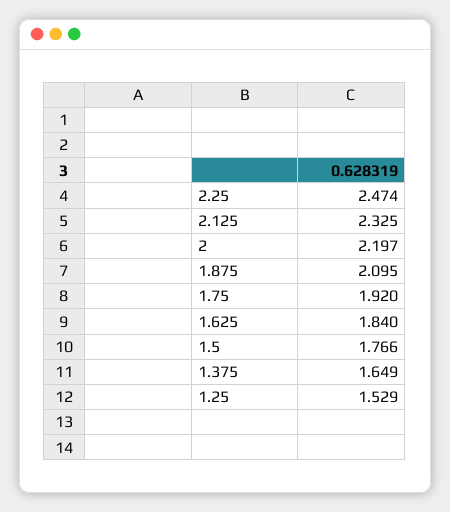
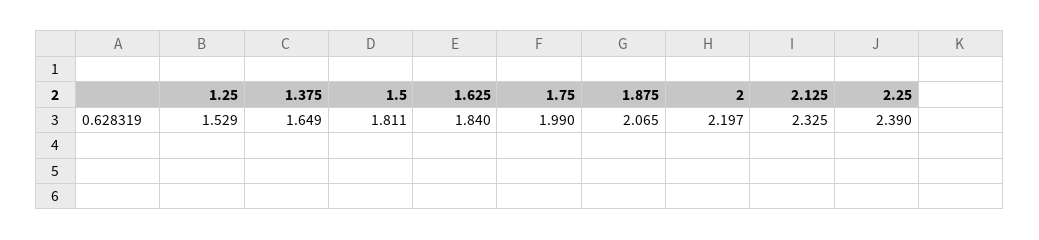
2.25: 2.474 -> 2.39
1.875: 2.095 -> 2.065
1.75: 1.92 -> 1.99
1.5: 1.766 -> 1.811

